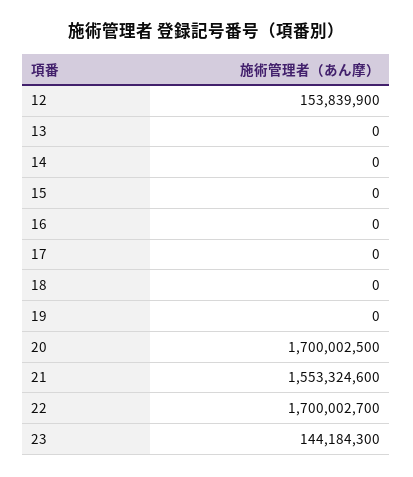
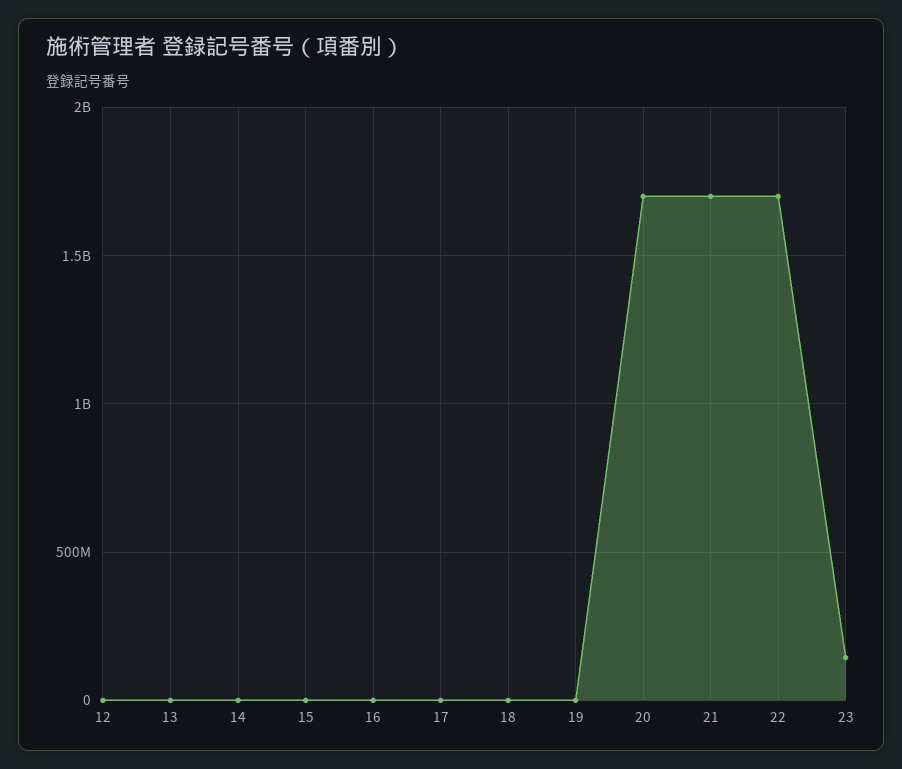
12: 153839900 -> 0
21: 1553324600 -> 1700000000

